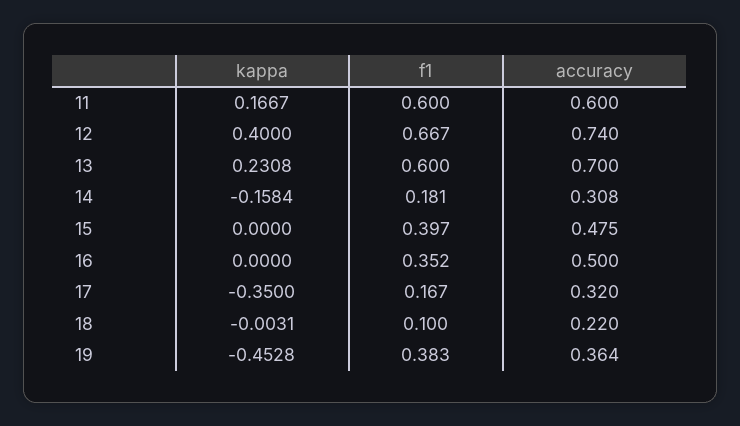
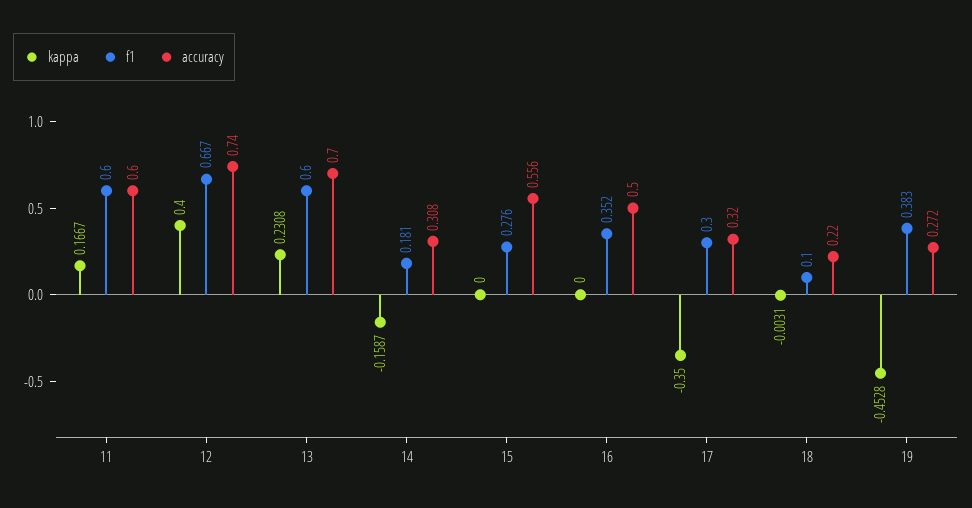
kappa, 14: -0.1584 -> -0.1587
f1, 15: 0.397 -> 0.276
accuracy, 15: 0.475 -> 0.556
f1, 17: 0.167 -> 0.3
accuracy, 19: 0.364 -> 0.272

